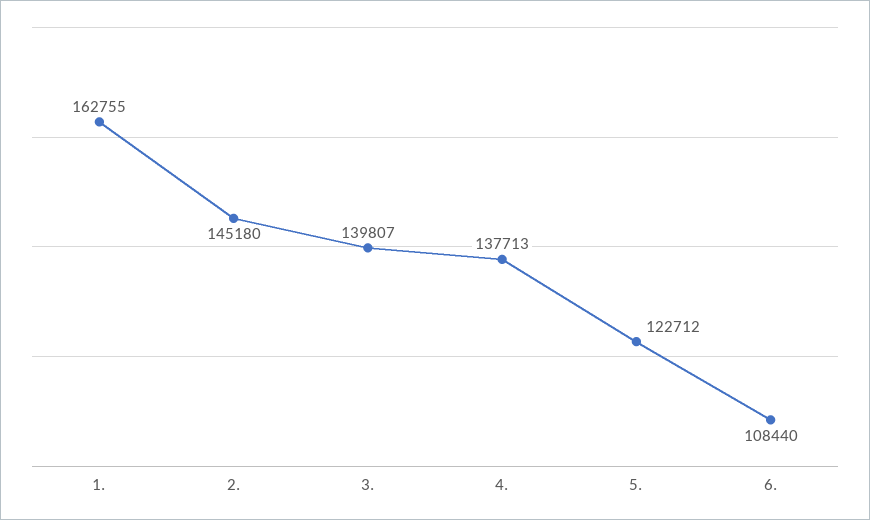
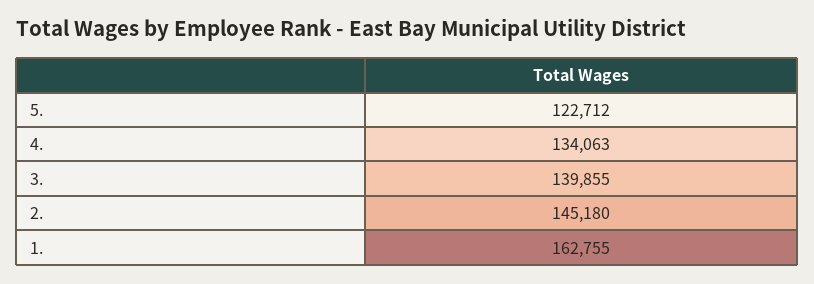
3.: 139807 -> 139855
4.: 137713 -> 134063
6.: 108440 -> none

